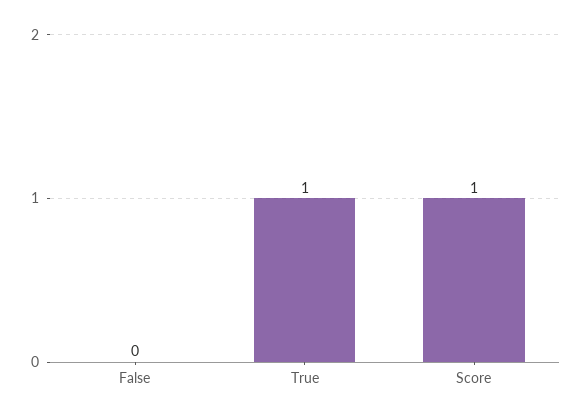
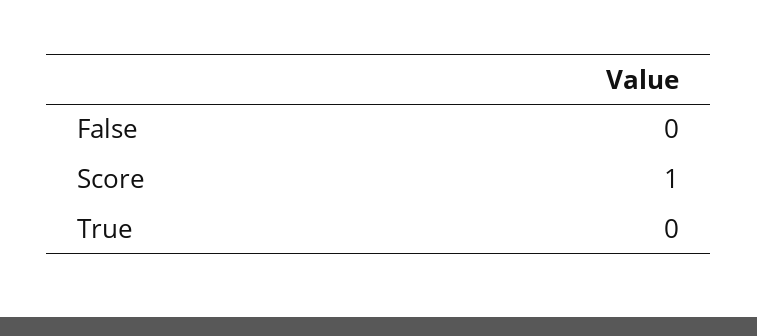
True: 1 -> 0

